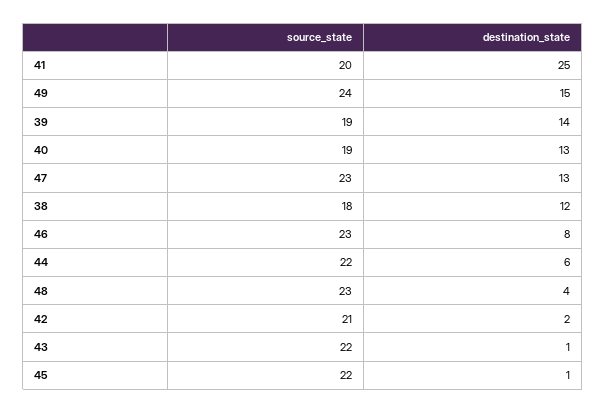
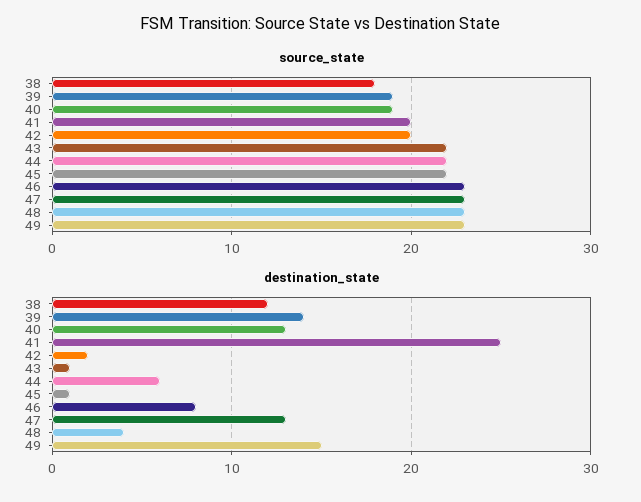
source_state, 49: 24 -> 23
source_state, 42: 21 -> 20

